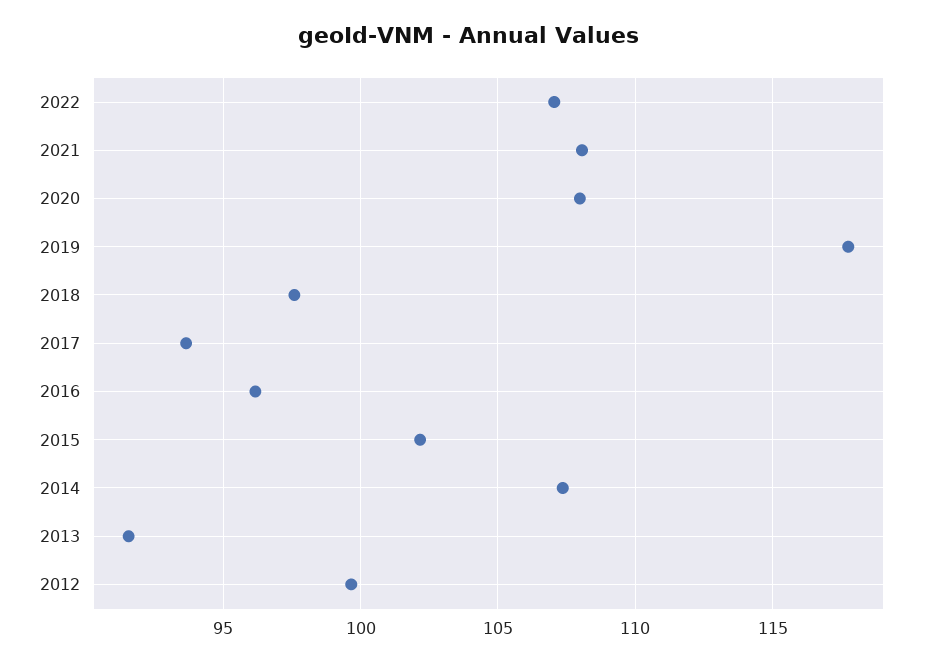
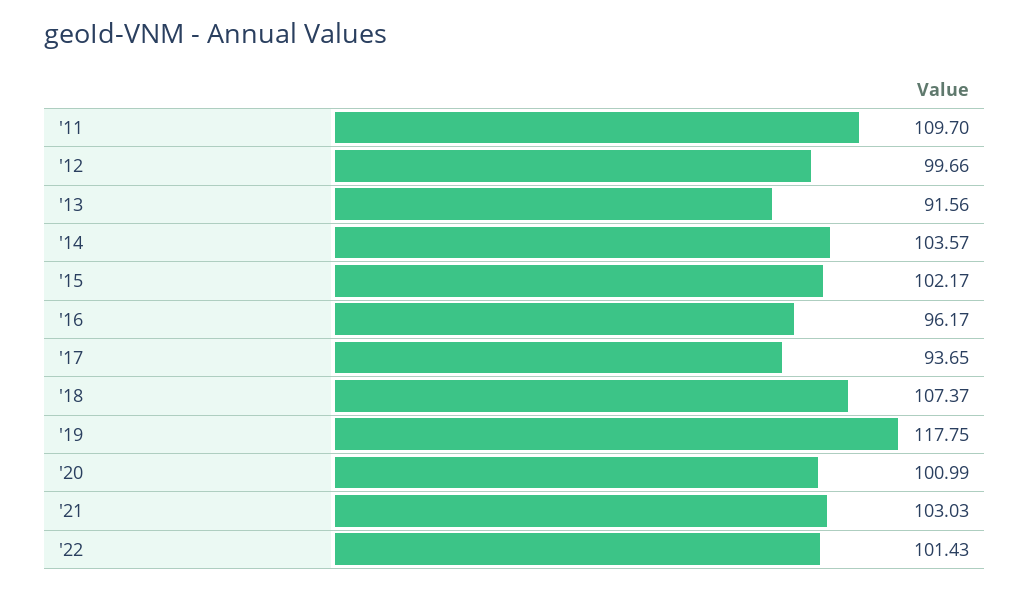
2022: 107 -> 101.43
2021: 108 -> 103.03
2020: 108 -> 100.99
2018: 97.5 -> 107.37
2014: 107.5 -> 103.57
'11: none -> 109.7

